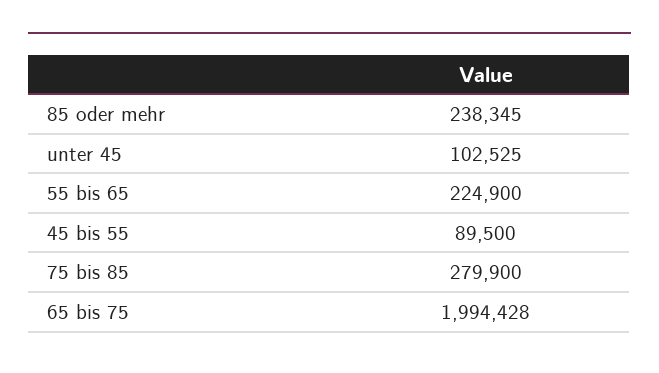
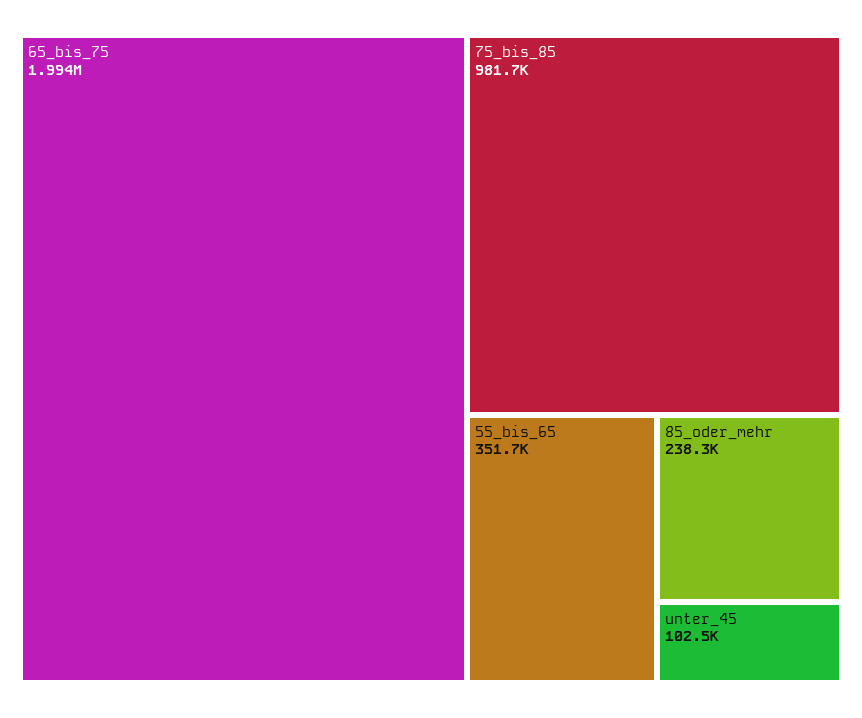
55 bis 65: 224900 -> 351700
45 bis 55: 89500 -> none
75 bis 85: 279900 -> 981700

